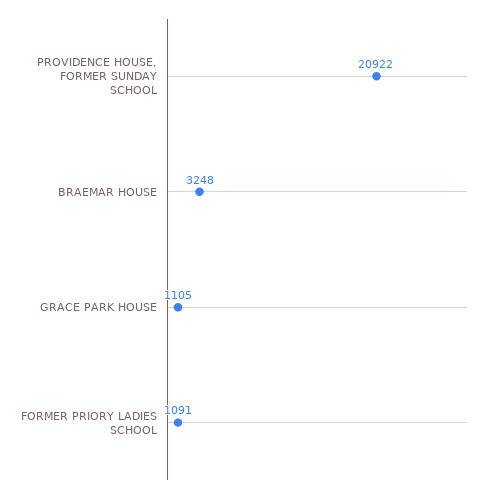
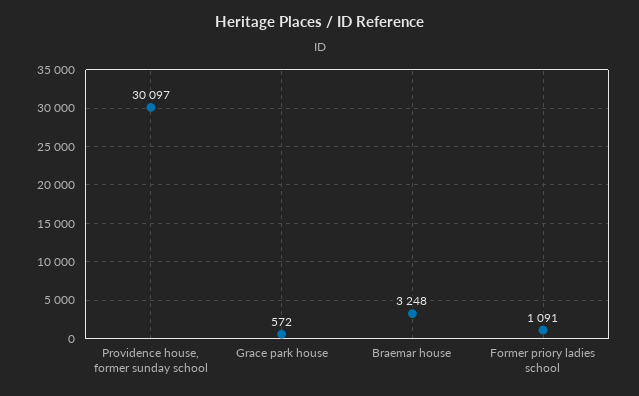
PROVIDENCE HOUSE, FORMER SUNDAY SCHOOL: 20922 -> 30097
GRACE PARK HOUSE: 1105 -> 572

